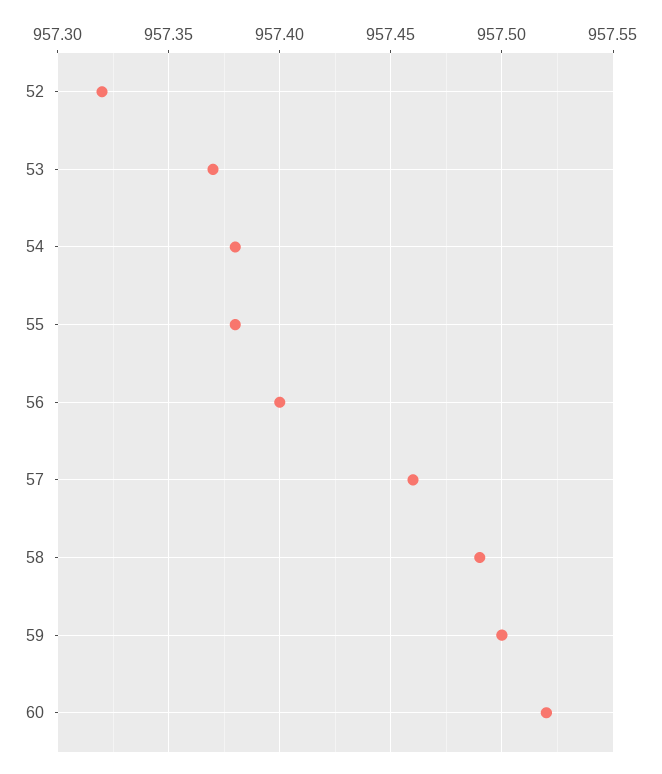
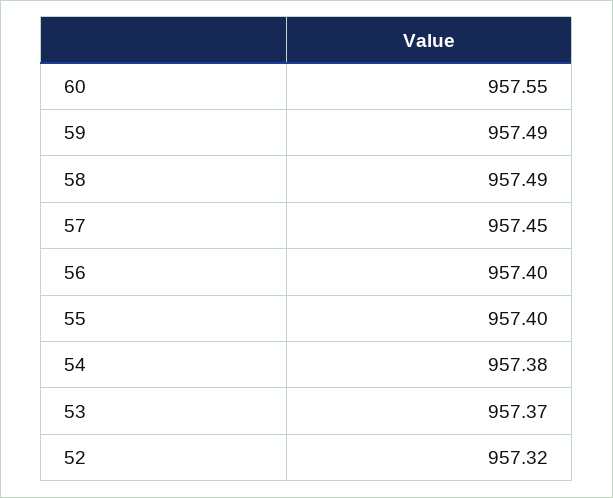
55: 957.38 -> 957.4
57: 957.46 -> 957.45
59: 957.5 -> 957.49
60: 957.52 -> 957.55

